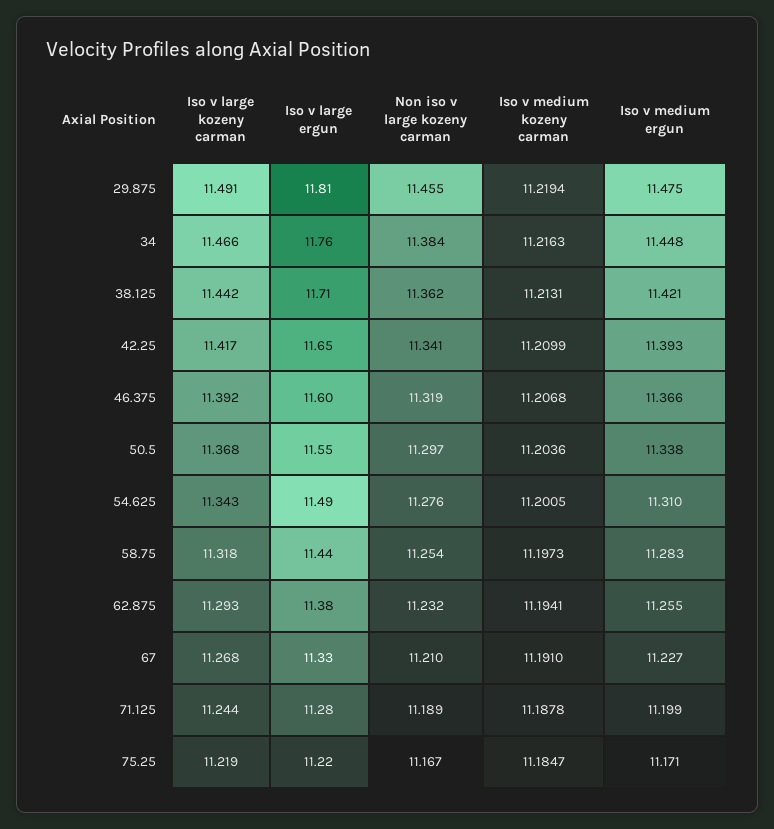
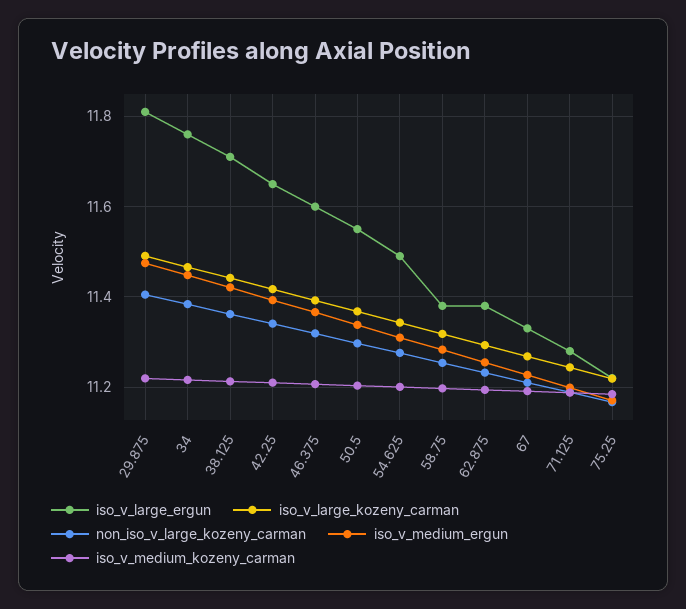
Non iso v large kozeny carman, 29.875: 11.455 -> 11.4
Iso v large ergun, 58.75: 11.44 -> 11.38

